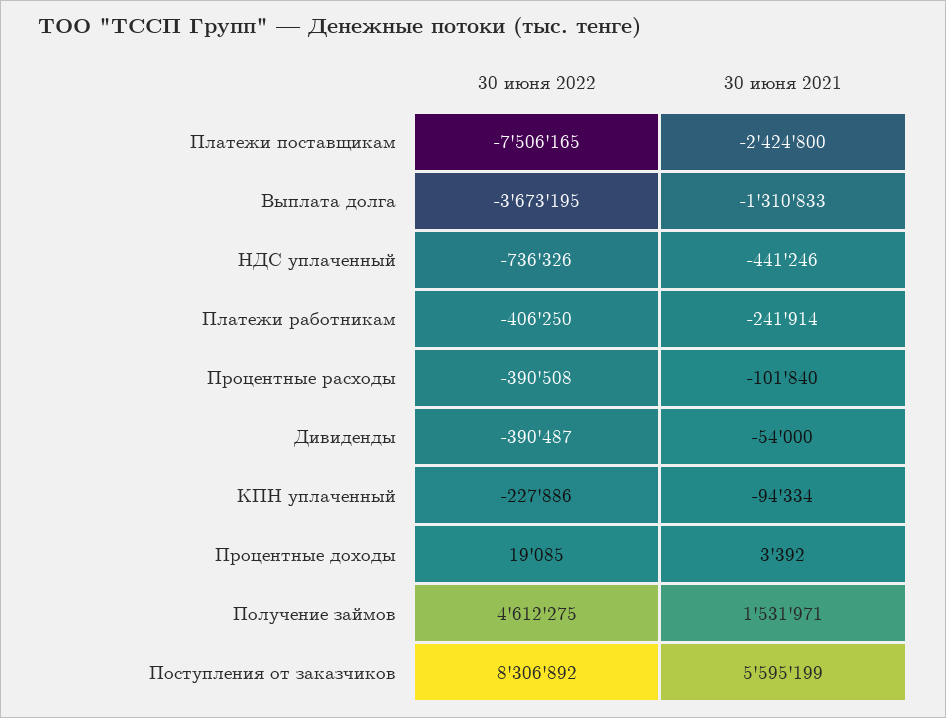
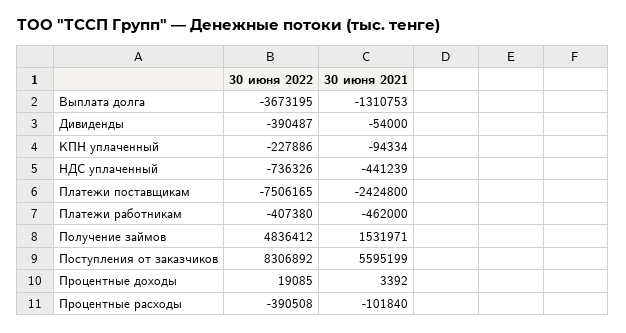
30 июня 2021, Выплата долга: -1310833 -> -1310753
30 июня 2021, НДС уплаченный: -441246 -> -441239
30 июня 2022, Платежи работникам: -406250 -> -407380
30 июня 2021, Платежи работникам: -241914 -> -462000
30 июня 2022, Получение займов: 4612275 -> 4836412

